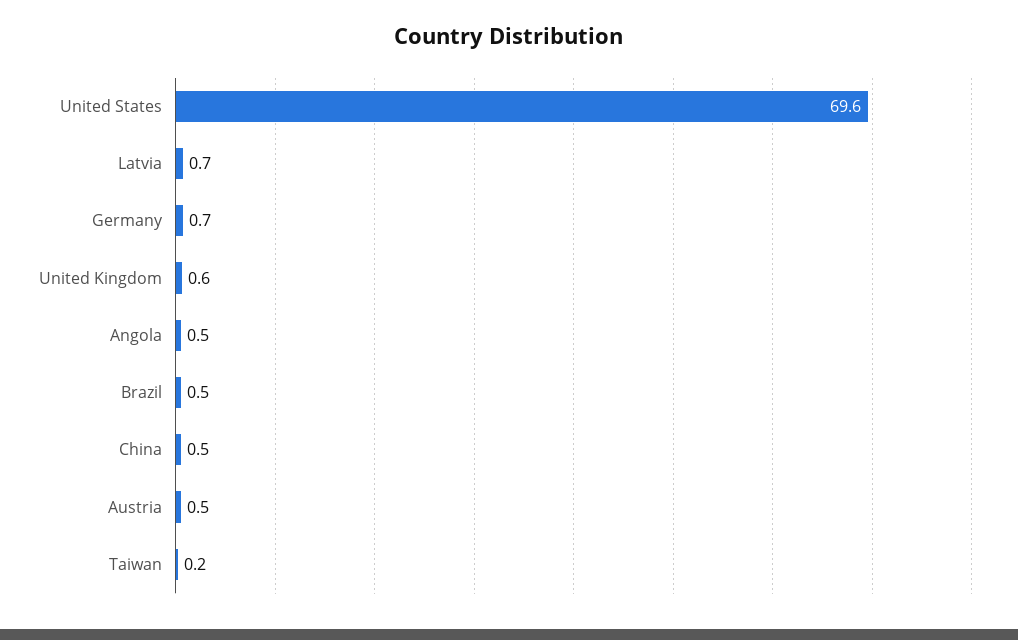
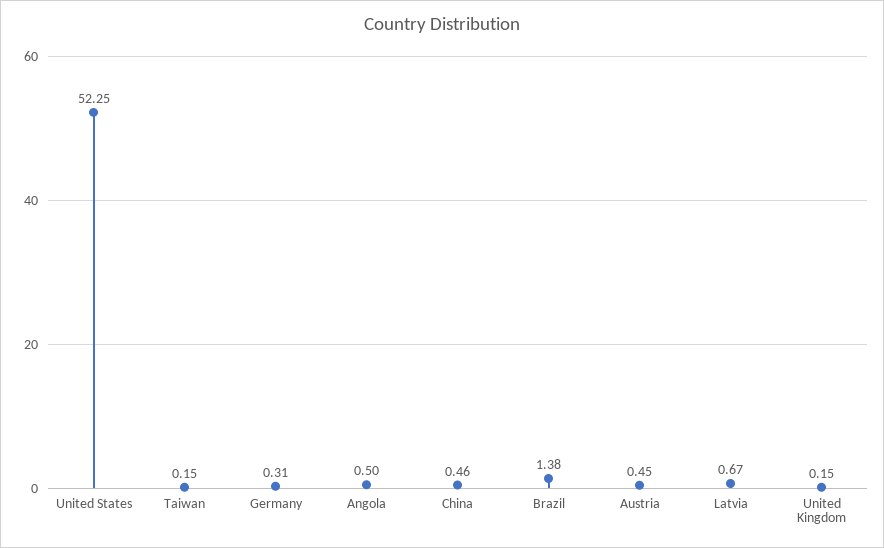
United States: 69.6 -> 52.25
Germany: 0.7 -> 0.31
United Kingdom: 0.6 -> 0.15
Brazil: 0.5 -> 1.38

